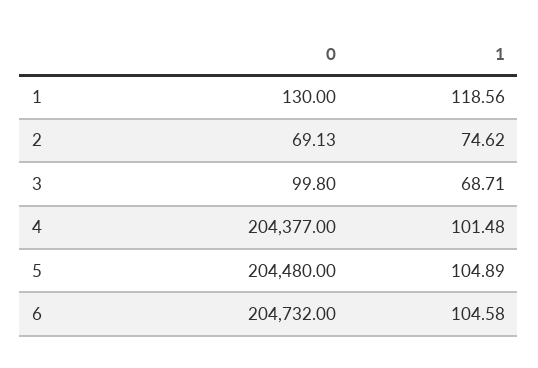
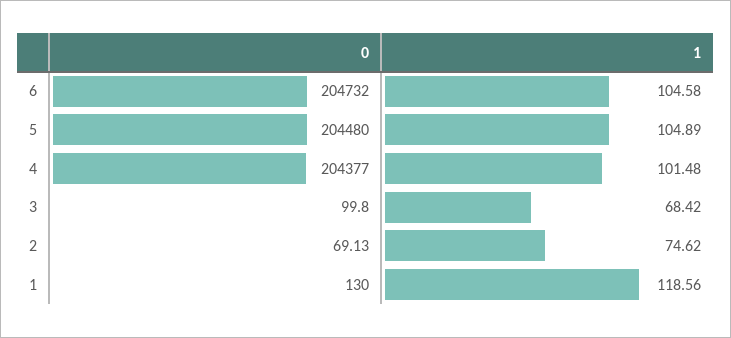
1, 3: 68.71 -> 68.42

